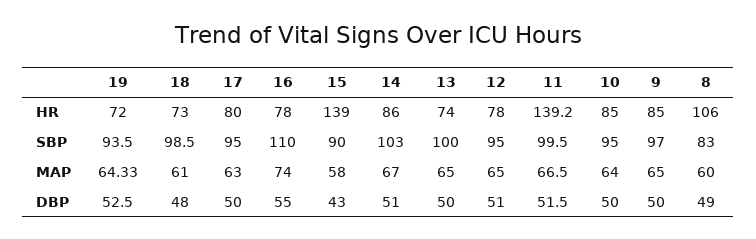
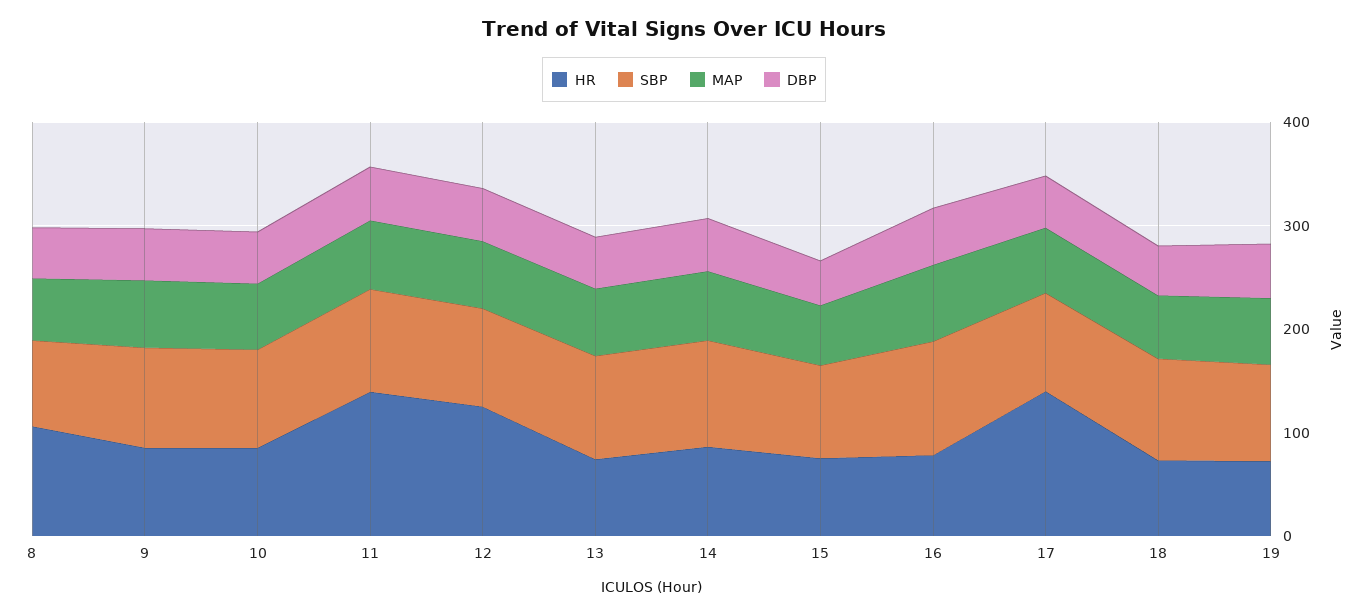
HR, 17: 80 -> 140
HR, 15: 139 -> 80
HR, 12: 78 -> 120

